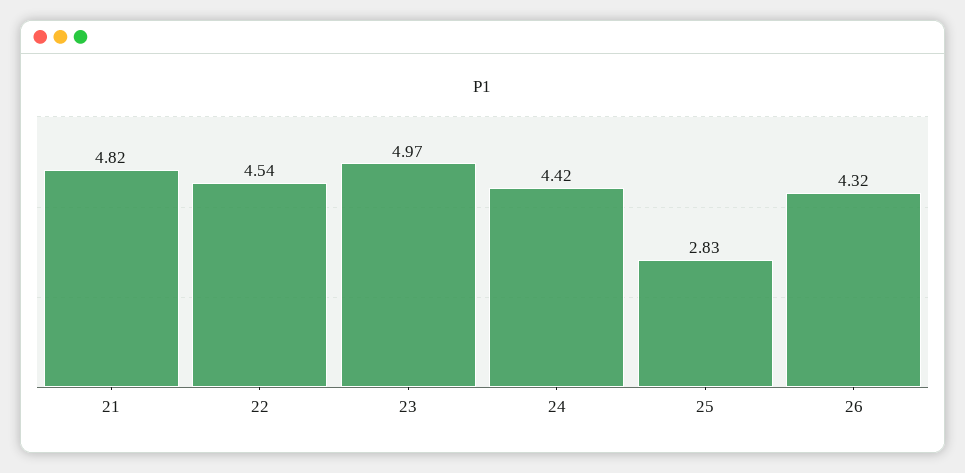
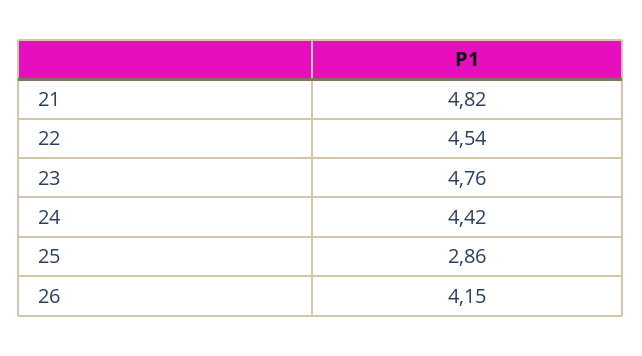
23: 4.97 -> 4.76
25: 2.83 -> 2.86
26: 4.32 -> 4.15

